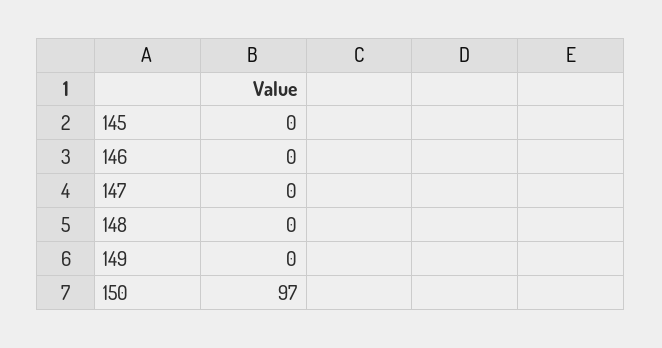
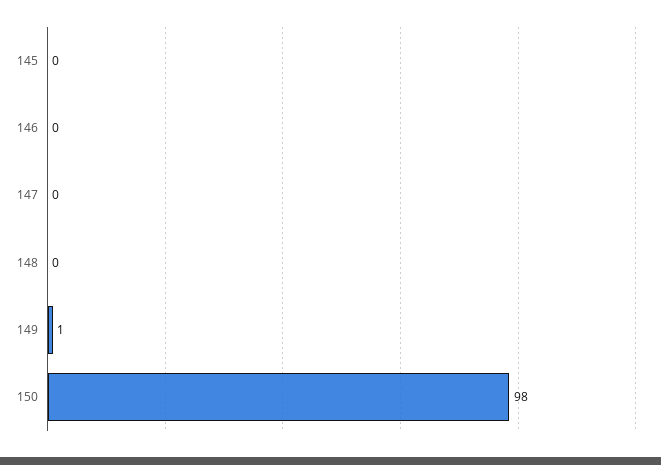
149: 0 -> 1
150: 97 -> 98

